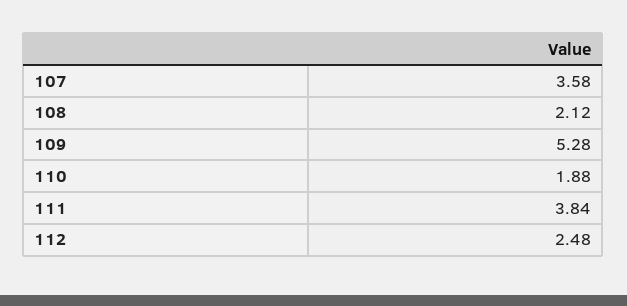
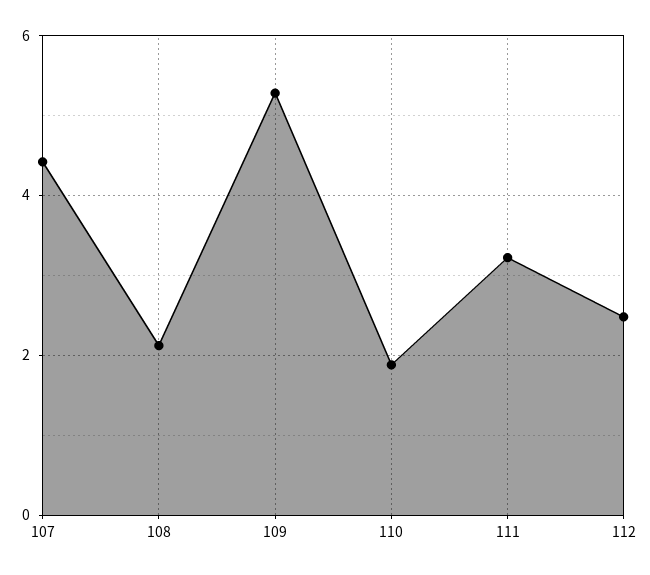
107: 3.58 -> 4.4
111: 3.84 -> 3.2

